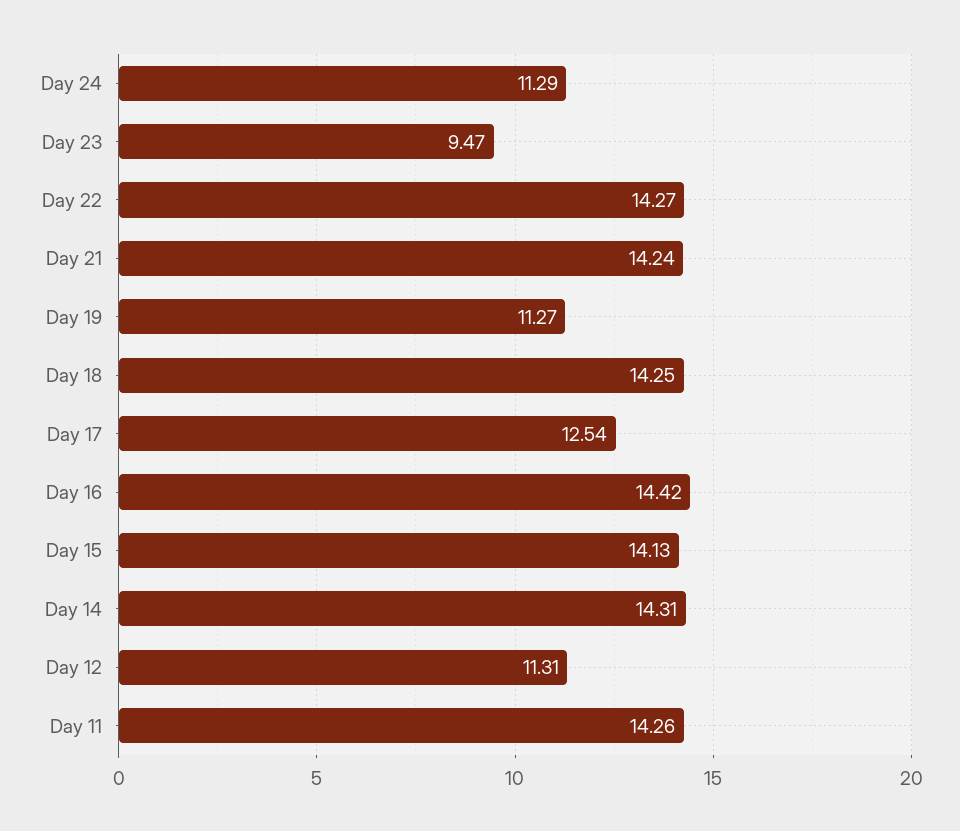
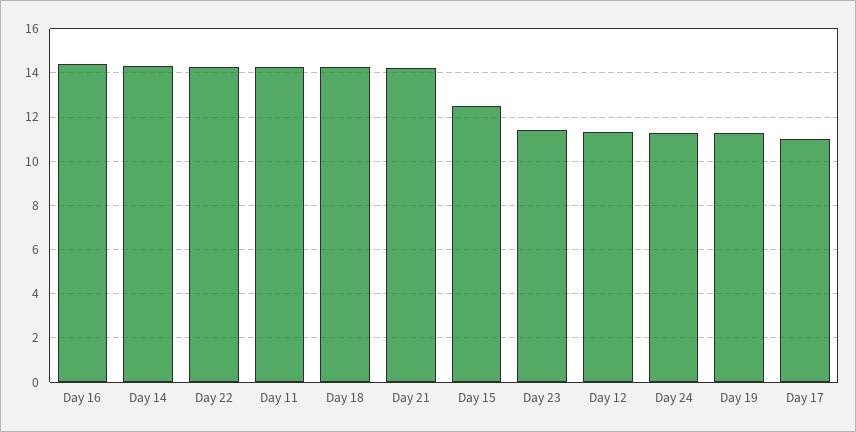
Day 23: 9.47 -> 11.5
Day 17: 12.54 -> 11
Day 15: 14.13 -> 12.5

